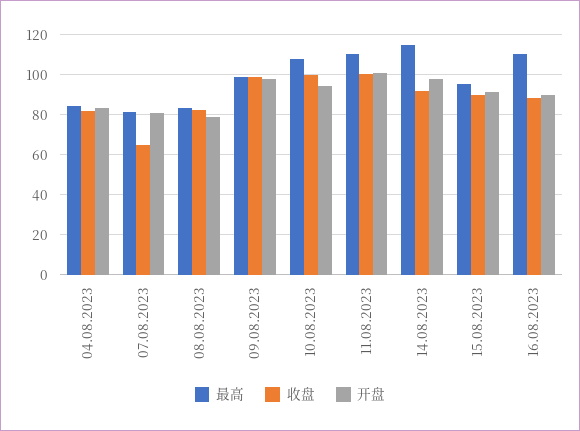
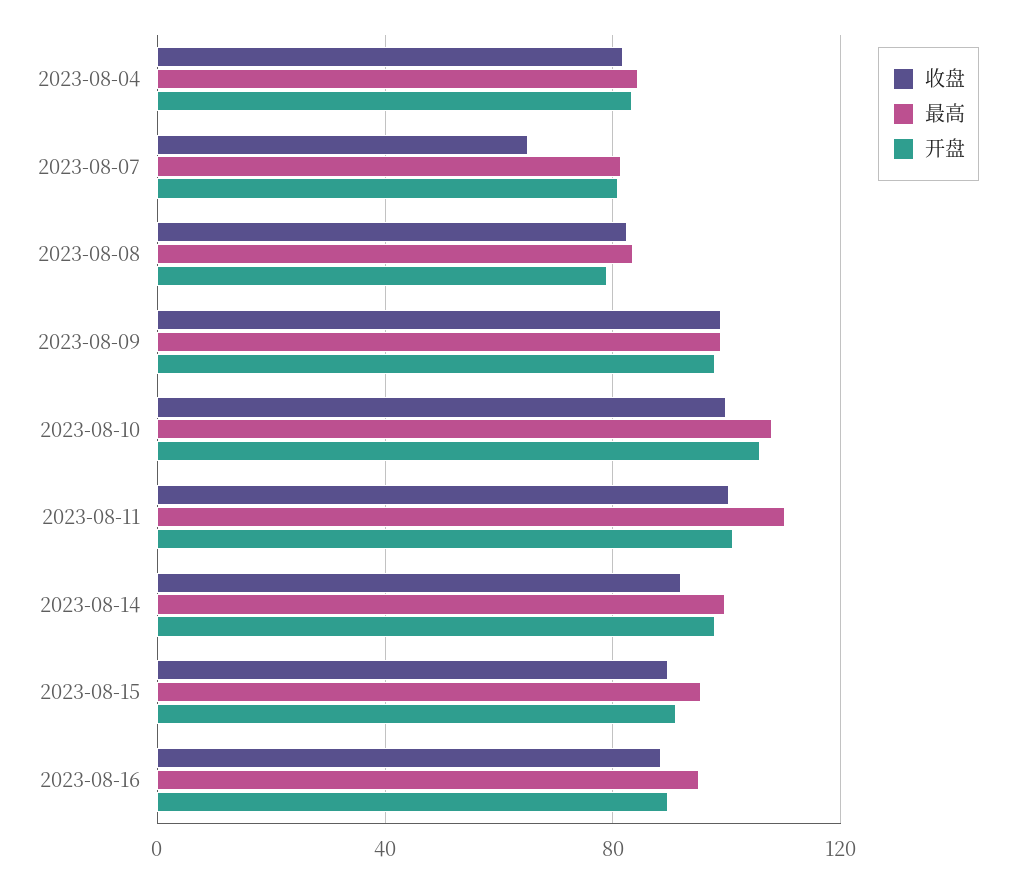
开盘, 10.08.2023: 95 -> 105
最高, 14.08.2023: 115 -> 100
最高, 16.08.2023: 110 -> 95

